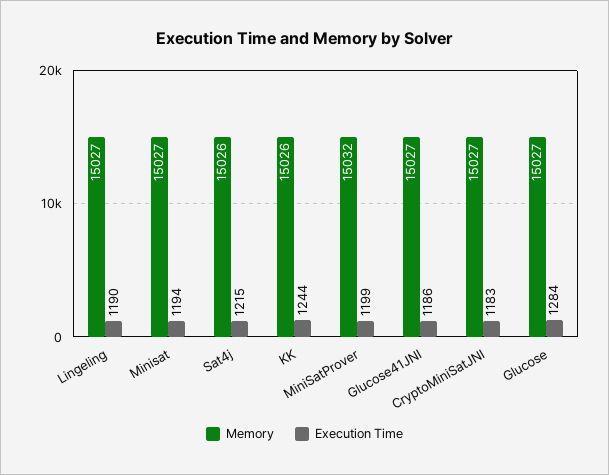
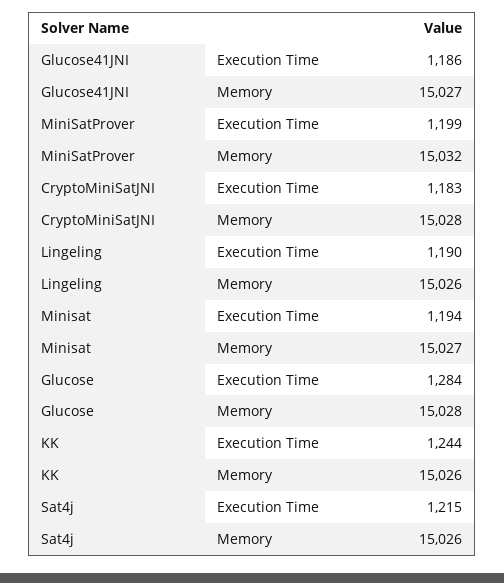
Memory, Lingeling: 15027 -> 15026
Memory, CryptoMiniSatJNI: 15027 -> 15028
Memory, Glucose: 15027 -> 15028

